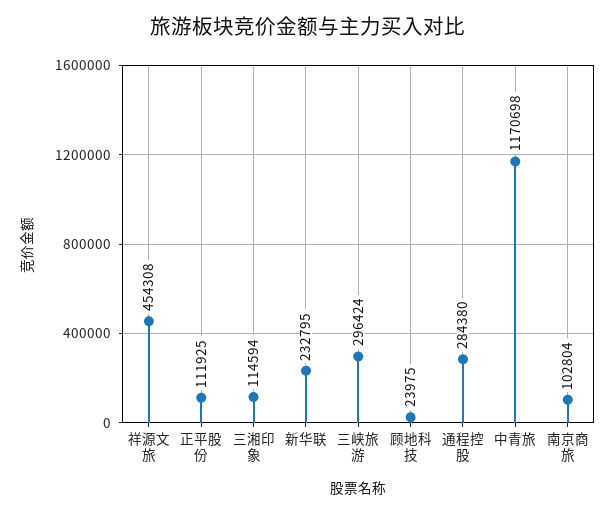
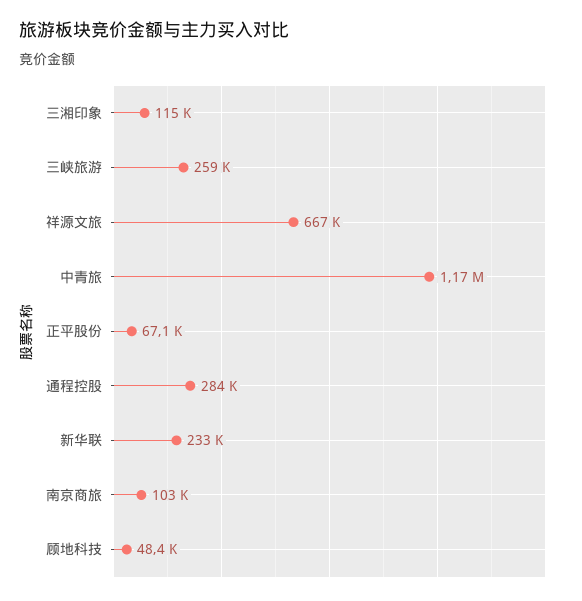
祥源文旅: 454308 -> 667000
正平股份: 111925 -> 67100
三峡旅游: 296424 -> 259000
顾地科技: 23975 -> 48400

